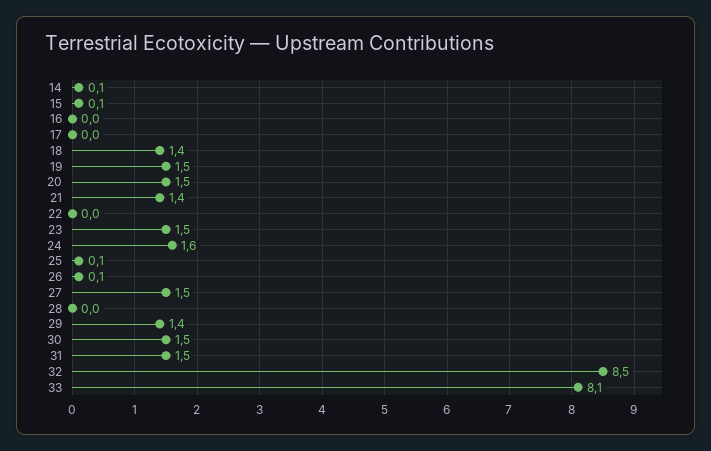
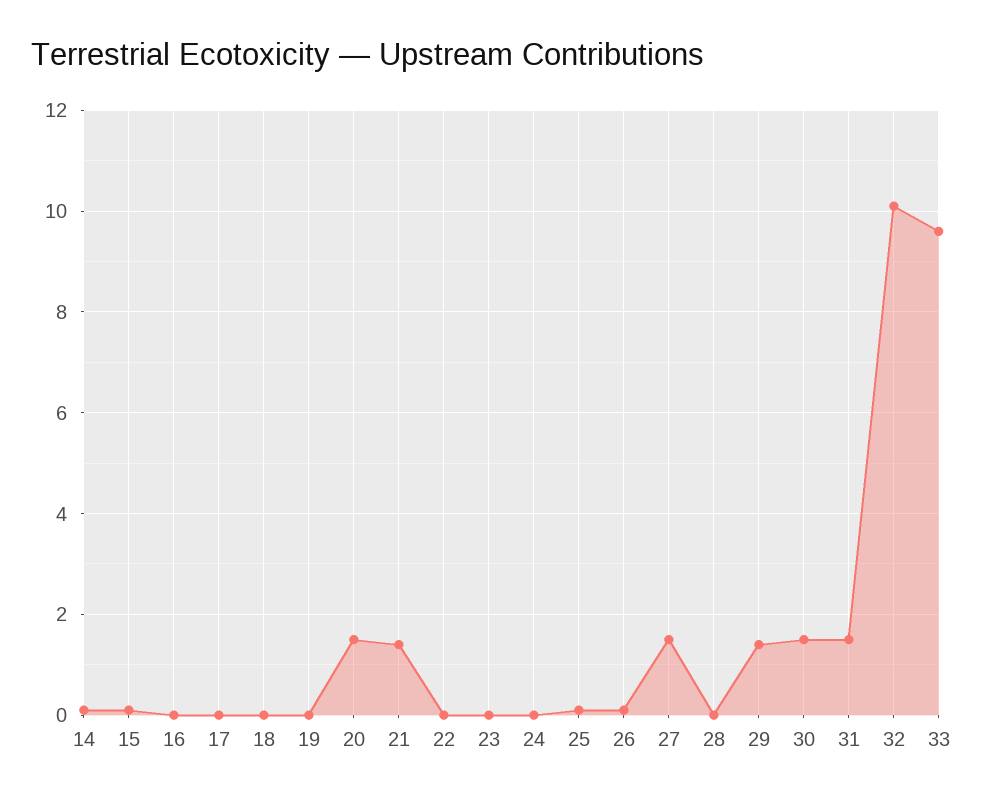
18: 1.4 -> 0
19: 1.5 -> 0
23: 1.5 -> 0
24: 1.6 -> 0
32: 8.5 -> 10
33: 8.1 -> 9.5

